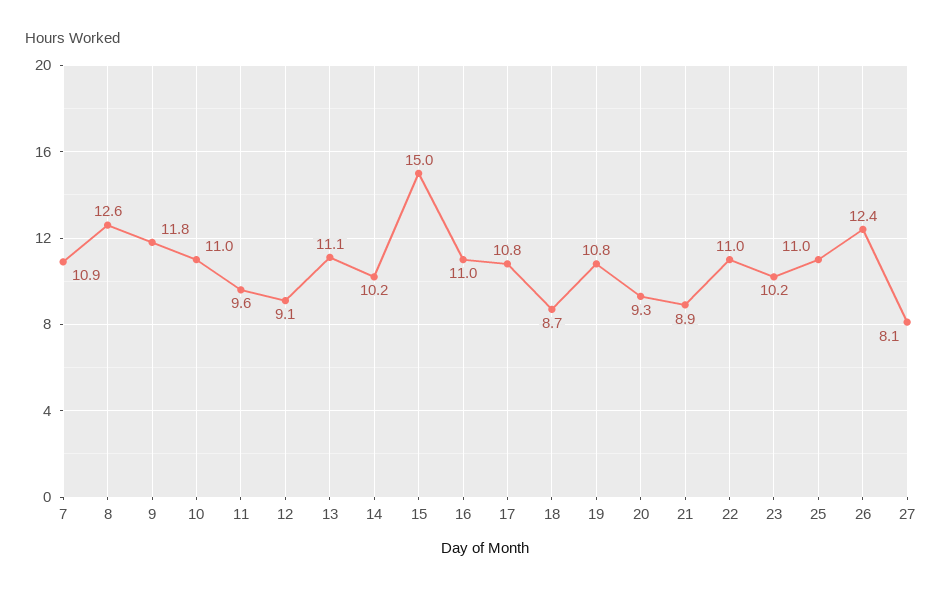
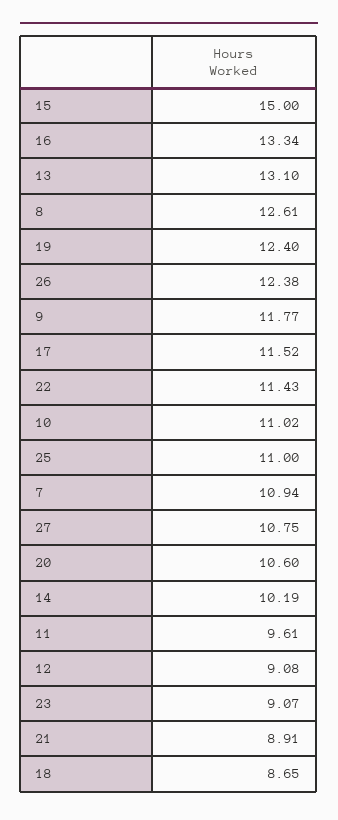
13: 11.1 -> 13.1
16: 11 -> 13.34
17: 10.8 -> 11.52
19: 10.8 -> 12.4
20: 9.3 -> 10.6
22: 11 -> 11.43
23: 10.2 -> 9.07
27: 8.1 -> 10.75

